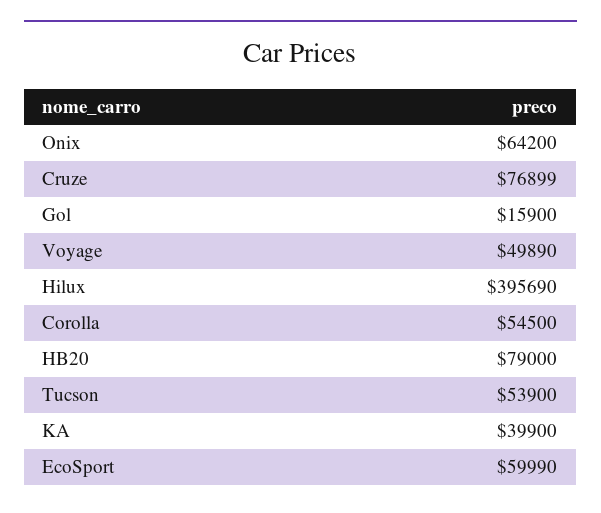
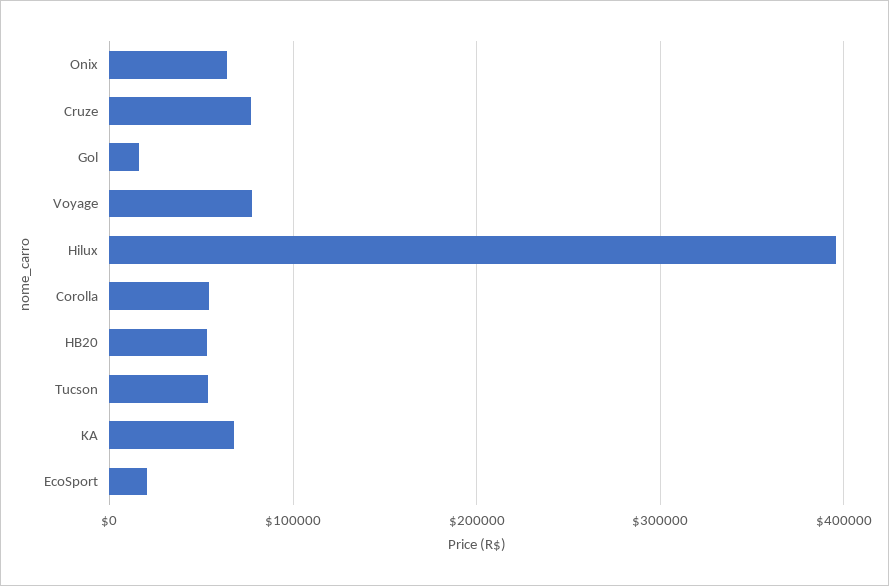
Voyage: 49890 -> 80000
HB20: 79000 -> 50000
KA: 39900 -> 70000
EcoSport: 59990 -> 20000

